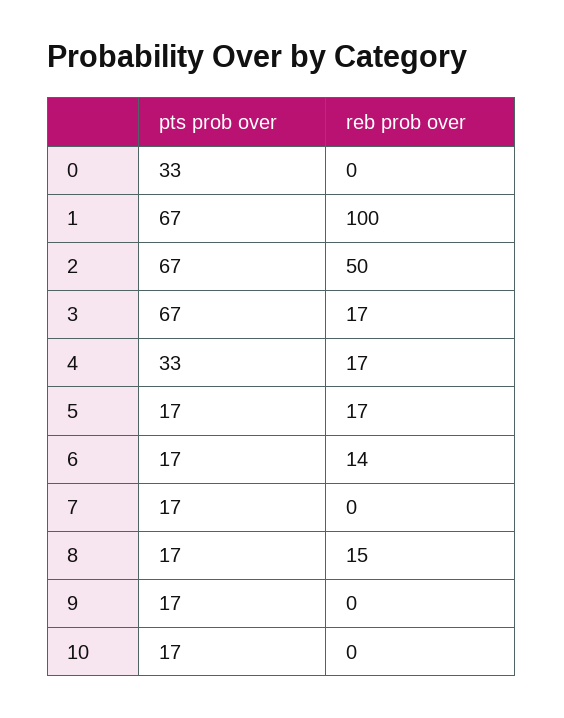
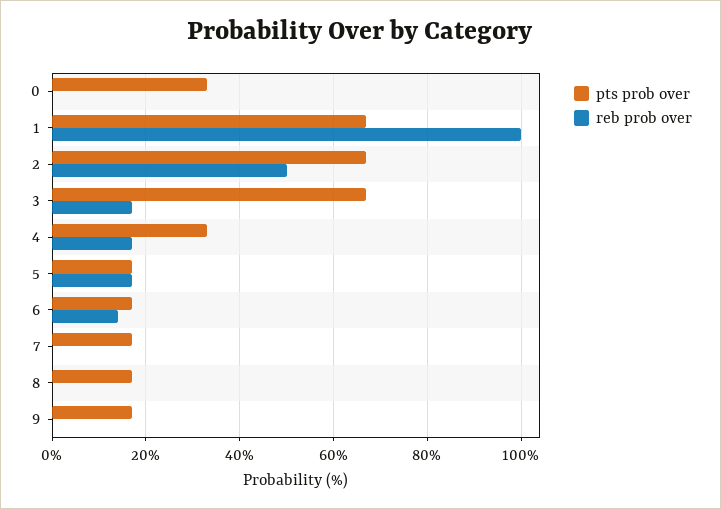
reb prob over, 8: 15 -> 0
pts prob over, 10: 17 -> none
reb prob over, 10: 0 -> none

